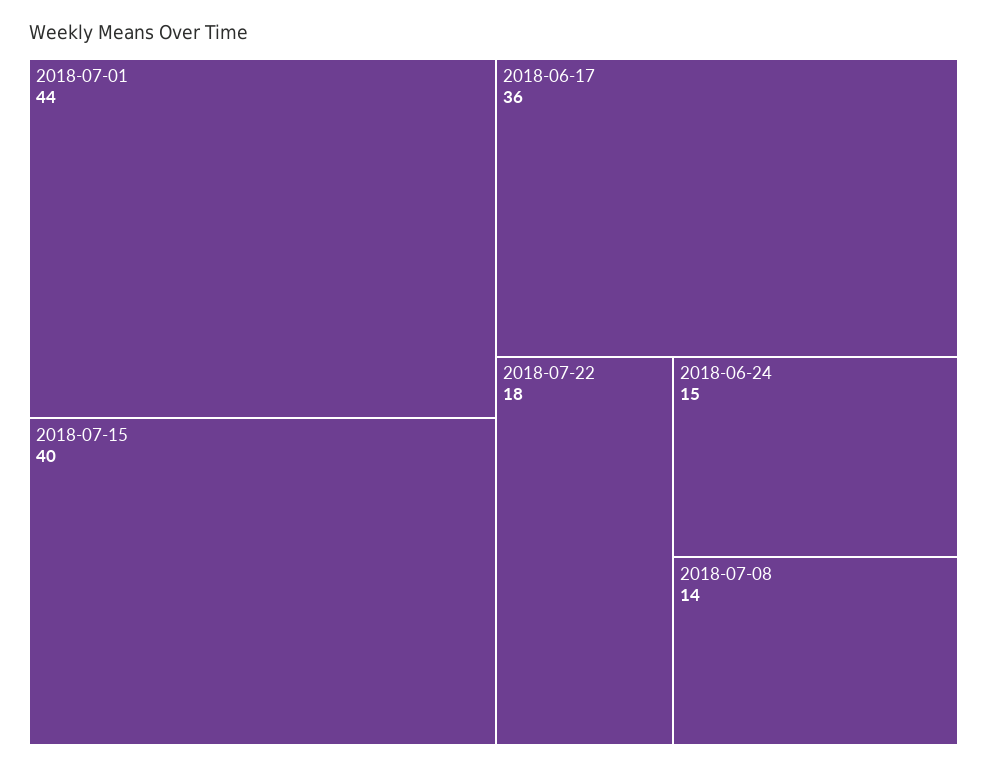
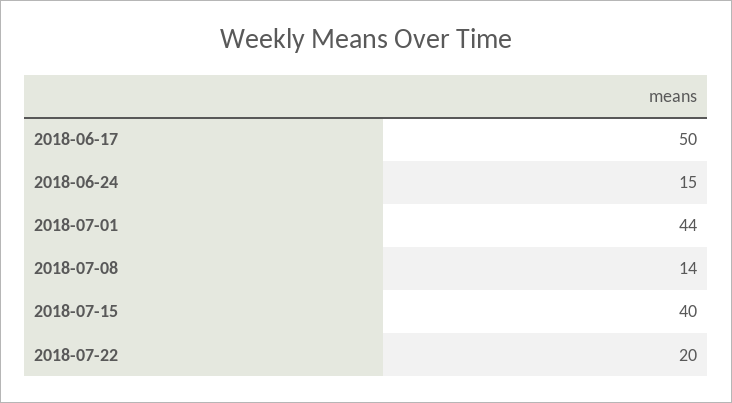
2018-06-17: 36 -> 50
2018-07-22: 18 -> 20

